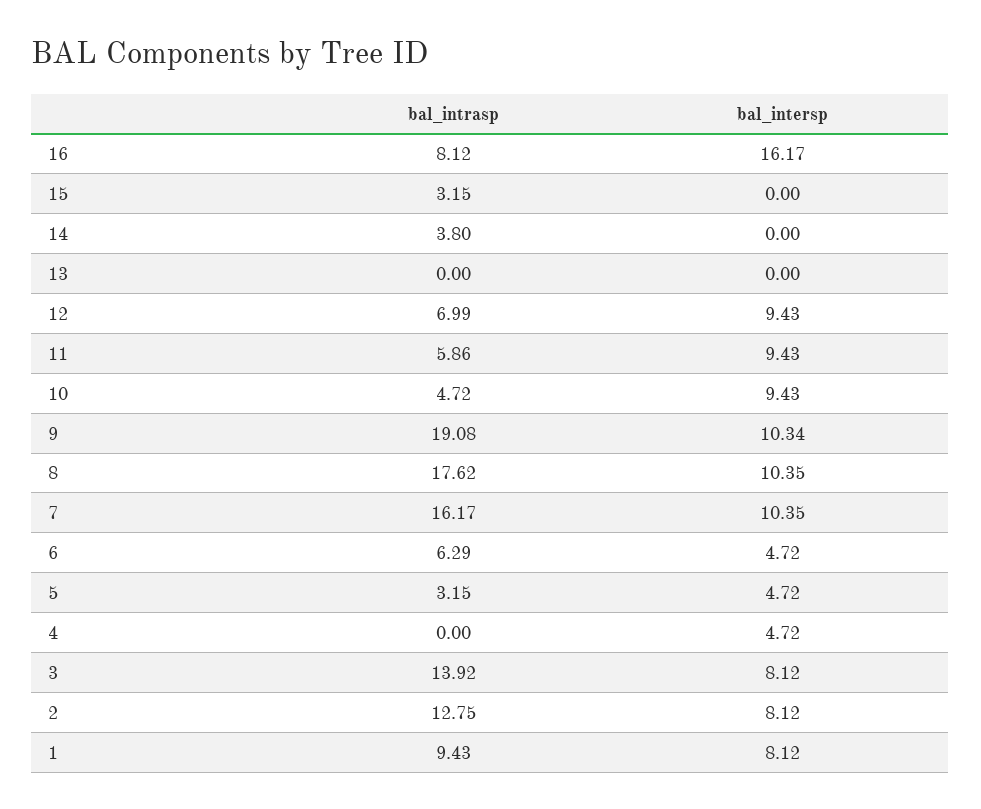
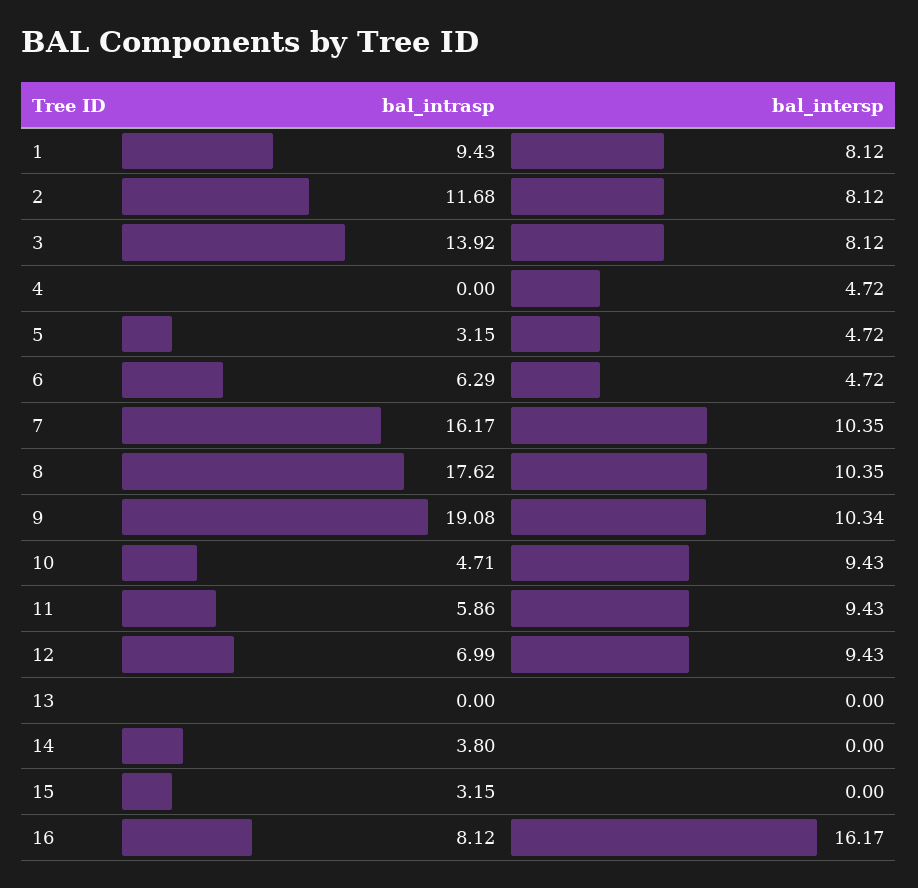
bal_intrasp, 10: 4.72 -> 4.71
bal_intrasp, 2: 12.75 -> 11.68

